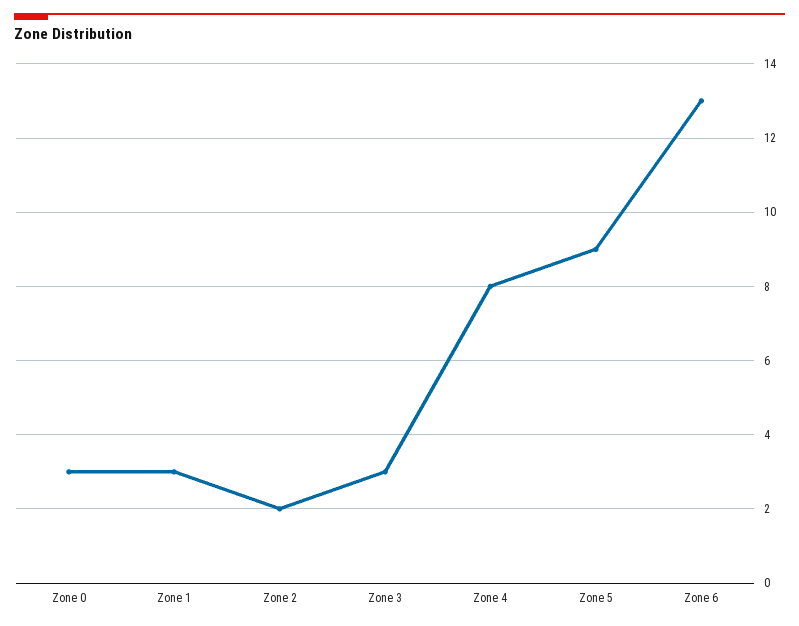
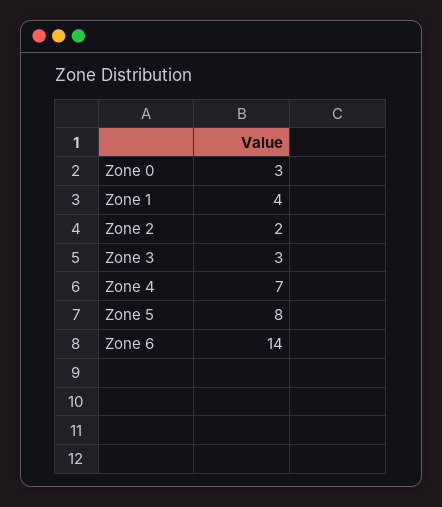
Zone 1: 3 -> 4
Zone 4: 8 -> 7
Zone 5: 9 -> 8
Zone 6: 13 -> 14

